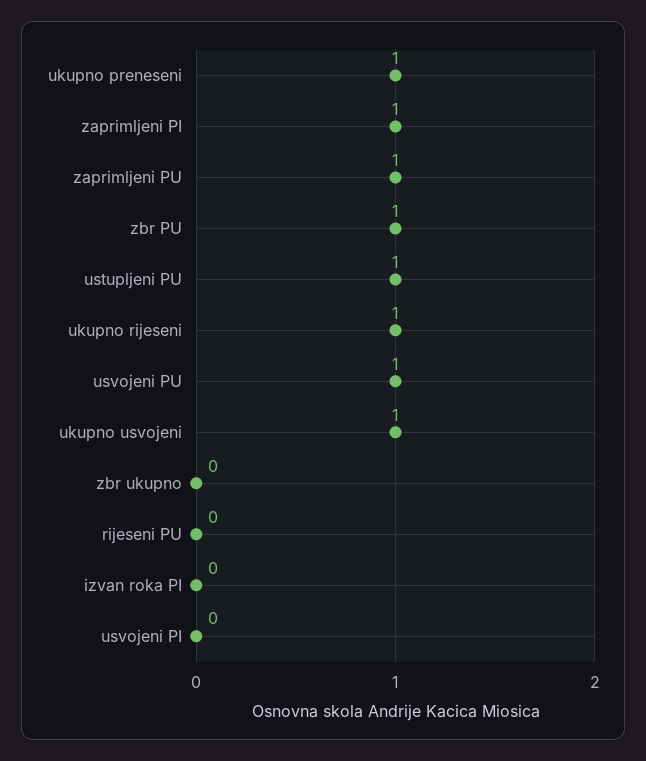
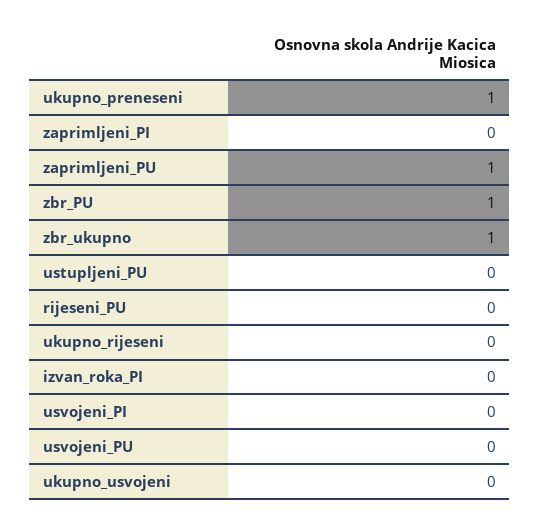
zaprimljeni PI: 1 -> 0
ustupljeni PU: 1 -> 0
ukupno rijeseni: 1 -> 0
usvojeni PU: 1 -> 0
ukupno usvojeni: 1 -> 0
zbr ukupno: 0 -> 1

